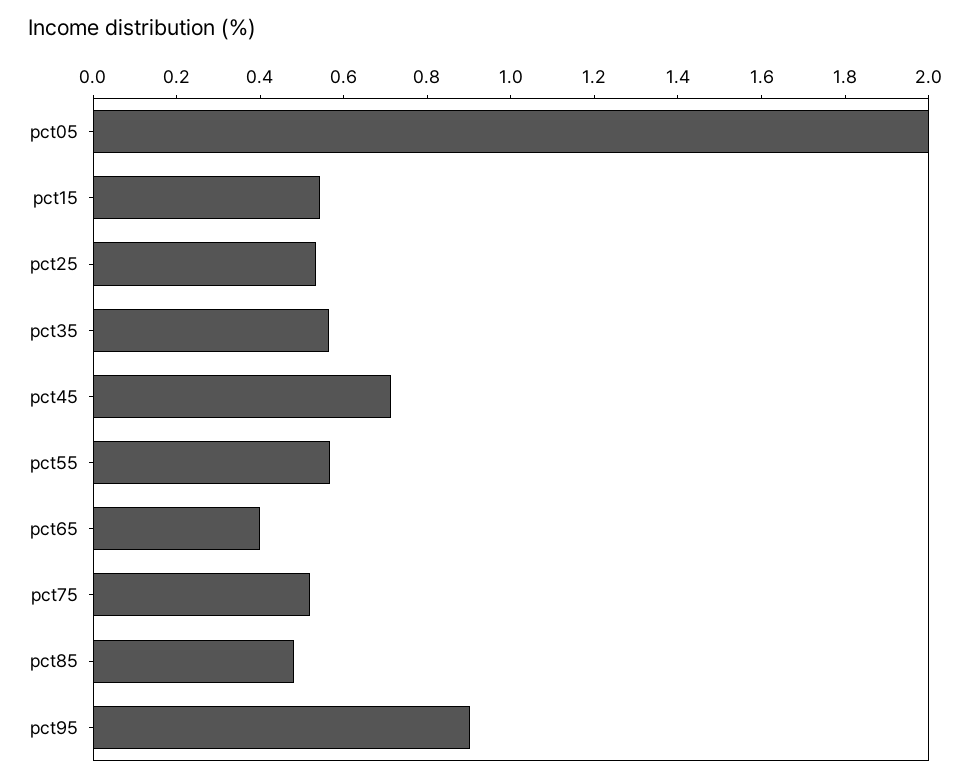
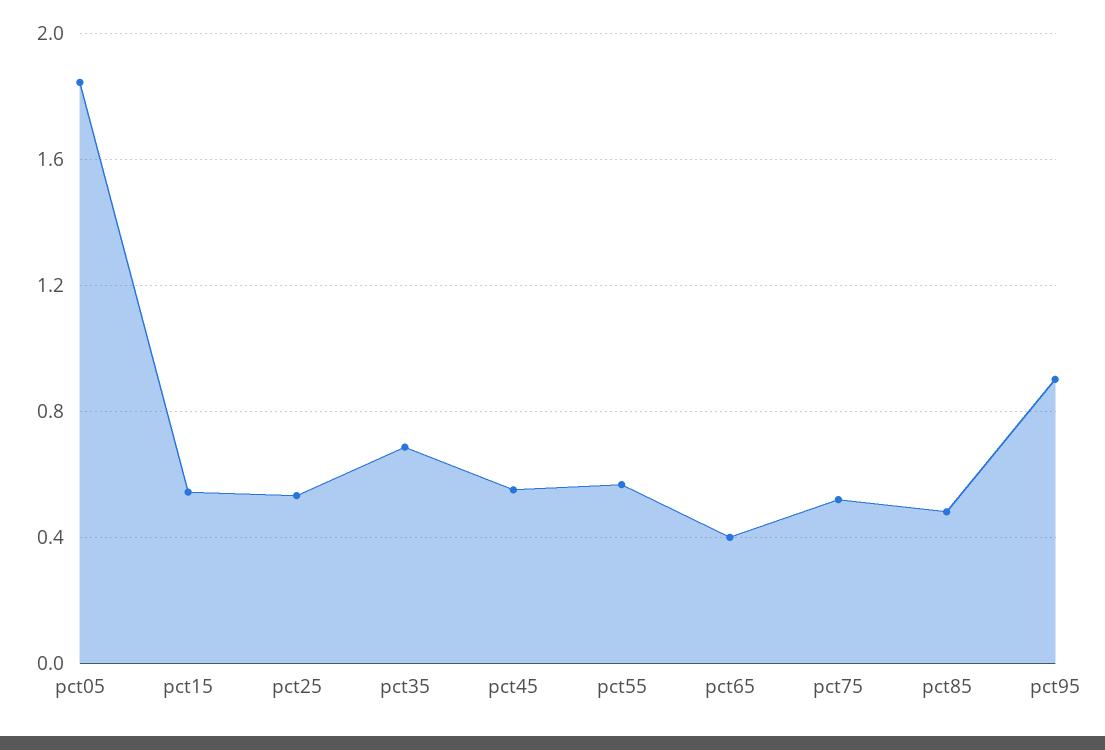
pct05: 2 -> 1.85
pct35: 0.55 -> 0.7
pct45: 0.7 -> 0.55

